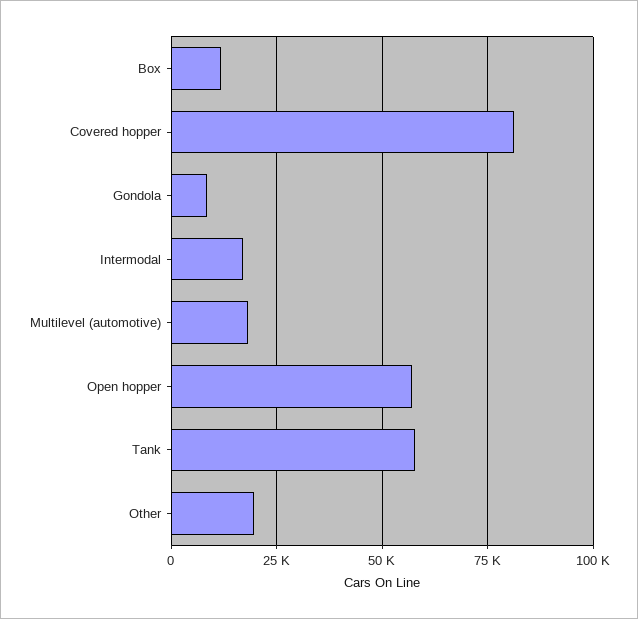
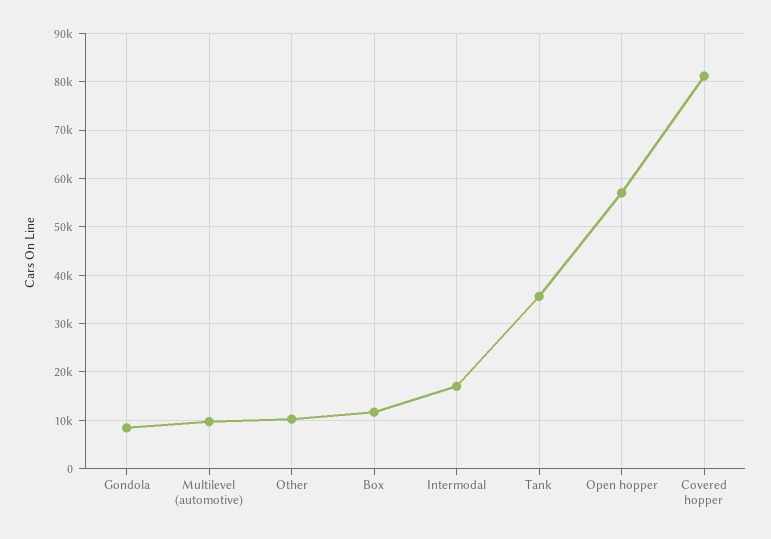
Multilevel (automotive): 17500 -> 10000
Tank: 57500 -> 36000
Other: 20000 -> 10000

